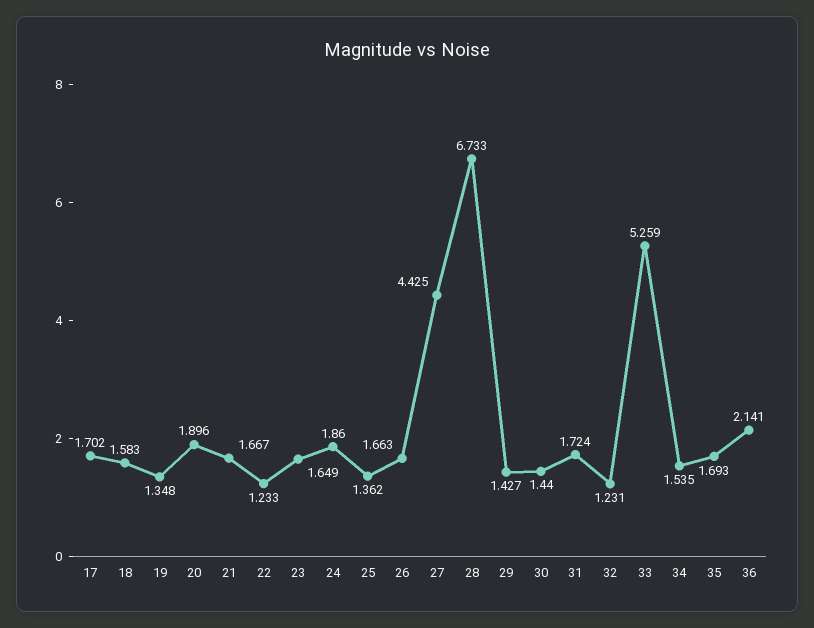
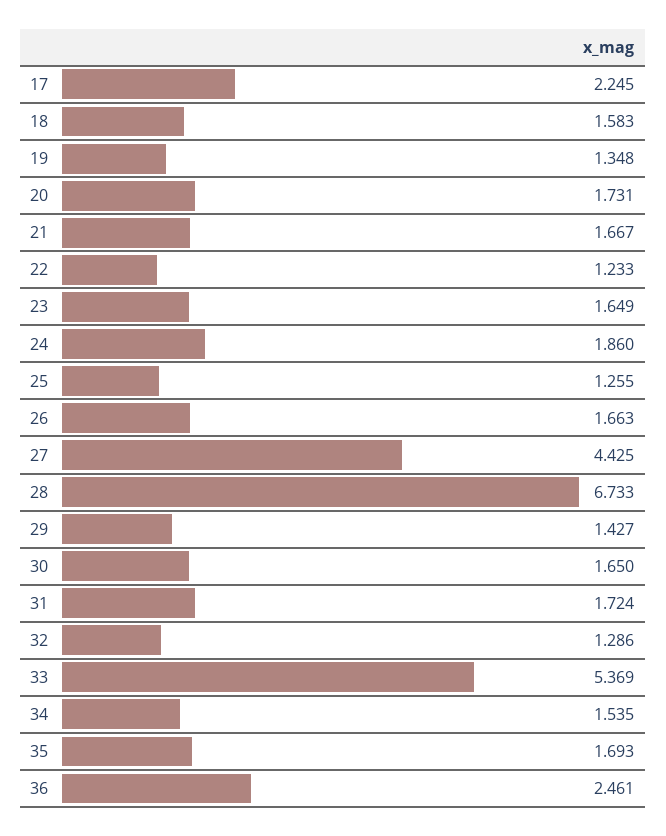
17: 1.702 -> 2.245
20: 1.896 -> 1.731
25: 1.362 -> 1.255
30: 1.44 -> 1.65
32: 1.231 -> 1.286
33: 5.259 -> 5.369
36: 2.141 -> 2.461

